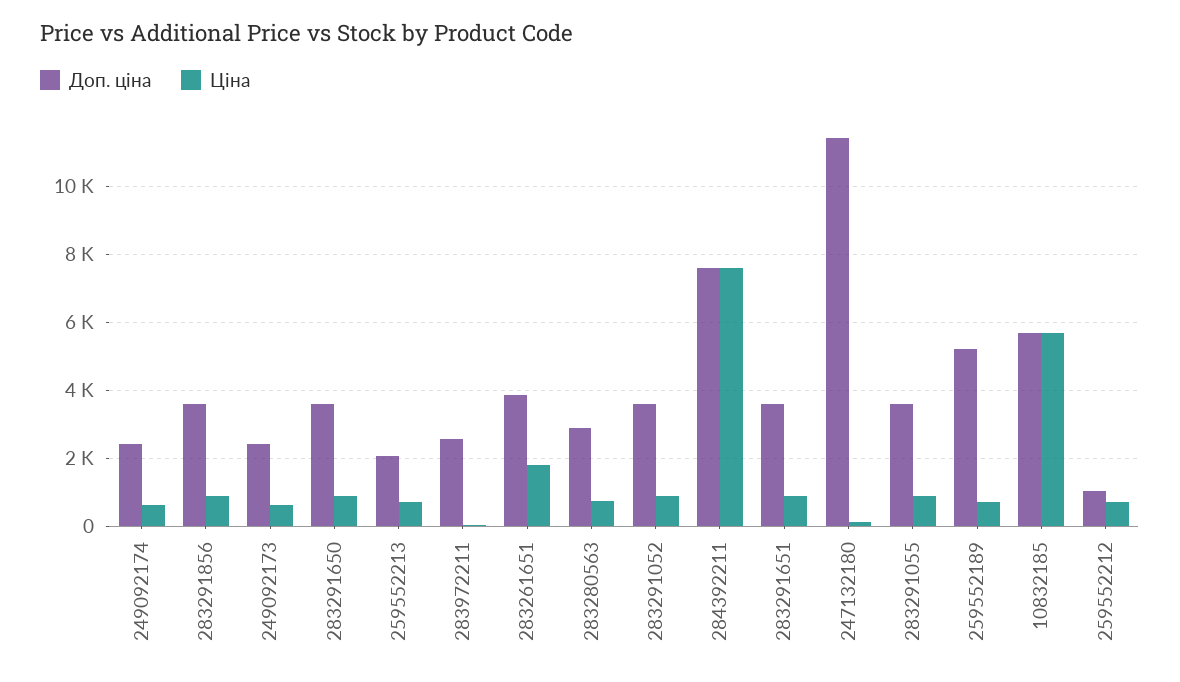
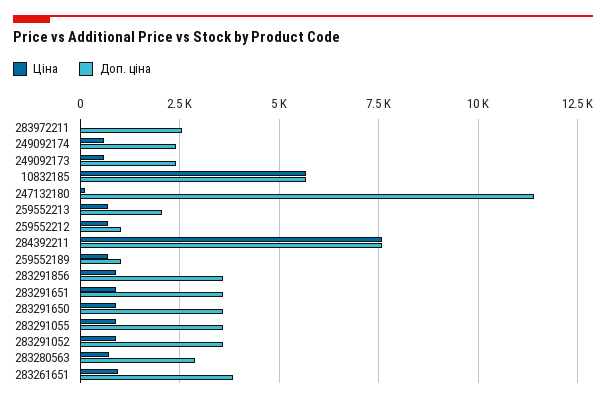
Ціна, 283261651: 1800 -> 1000
Доп. ціна, 259552189: 5200 -> 1000

